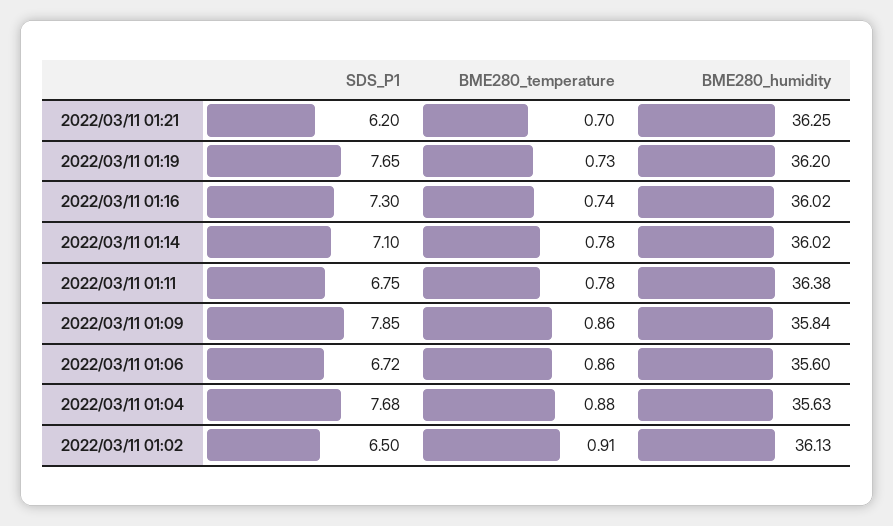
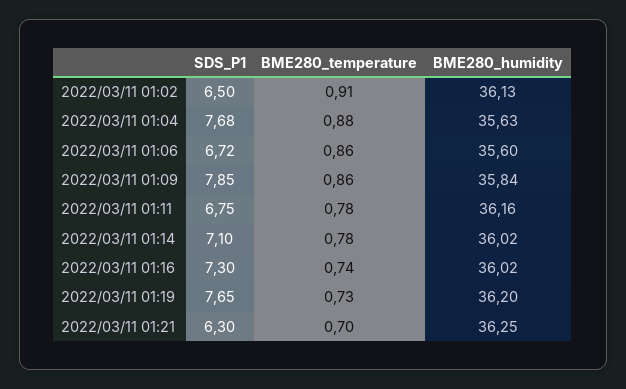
SDS_P1, 2022/03/11 01:21: 6.2 -> 6.3
BME280_humidity, 2022/03/11 01:11: 36.38 -> 36.16

